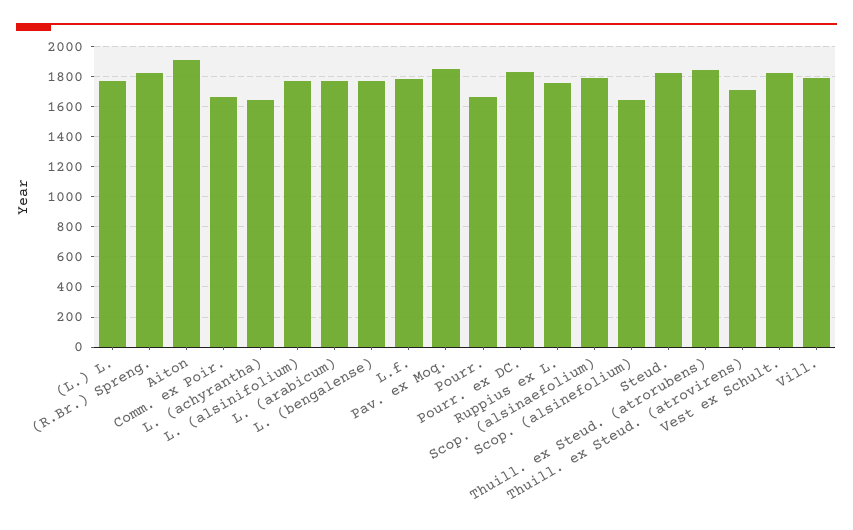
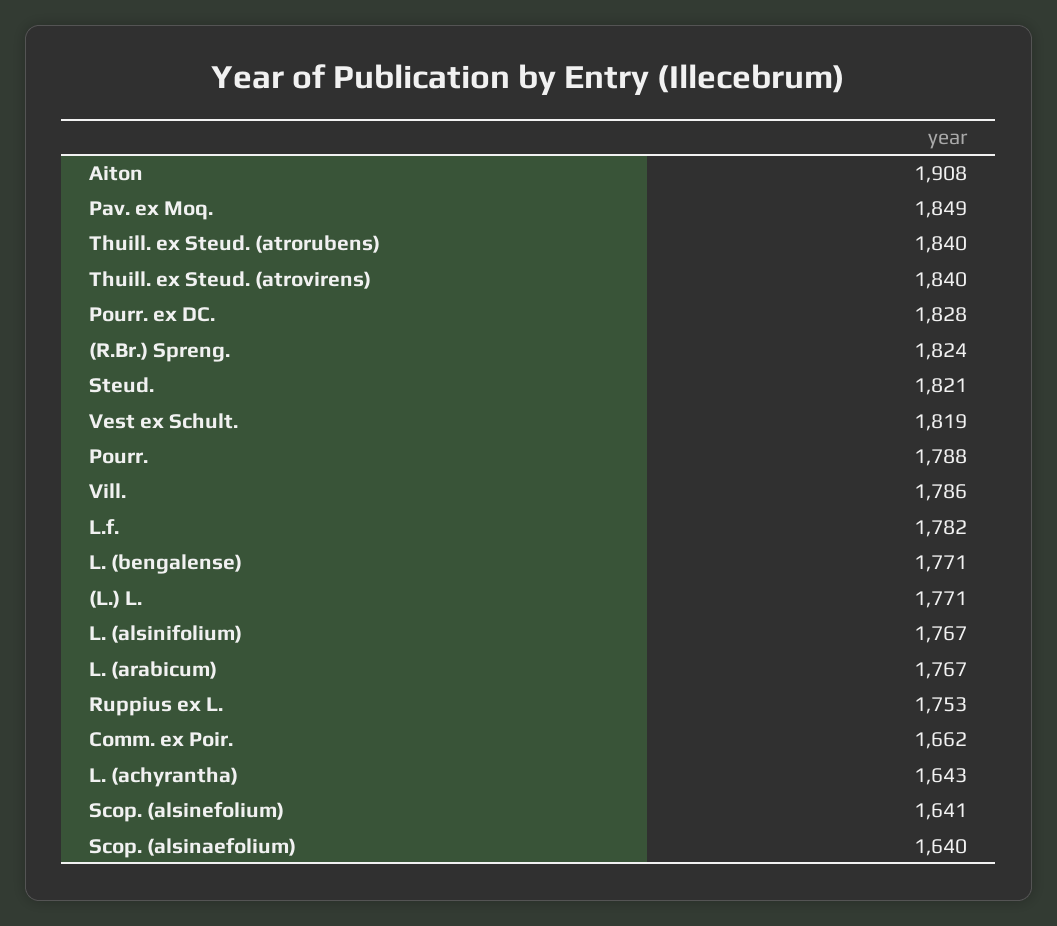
Pourr.: 1650 -> 1788
Scop. (alsinaefolium): 1800 -> 1640
Thuill. ex Steud. (atrovirens): 1700 -> 1840

